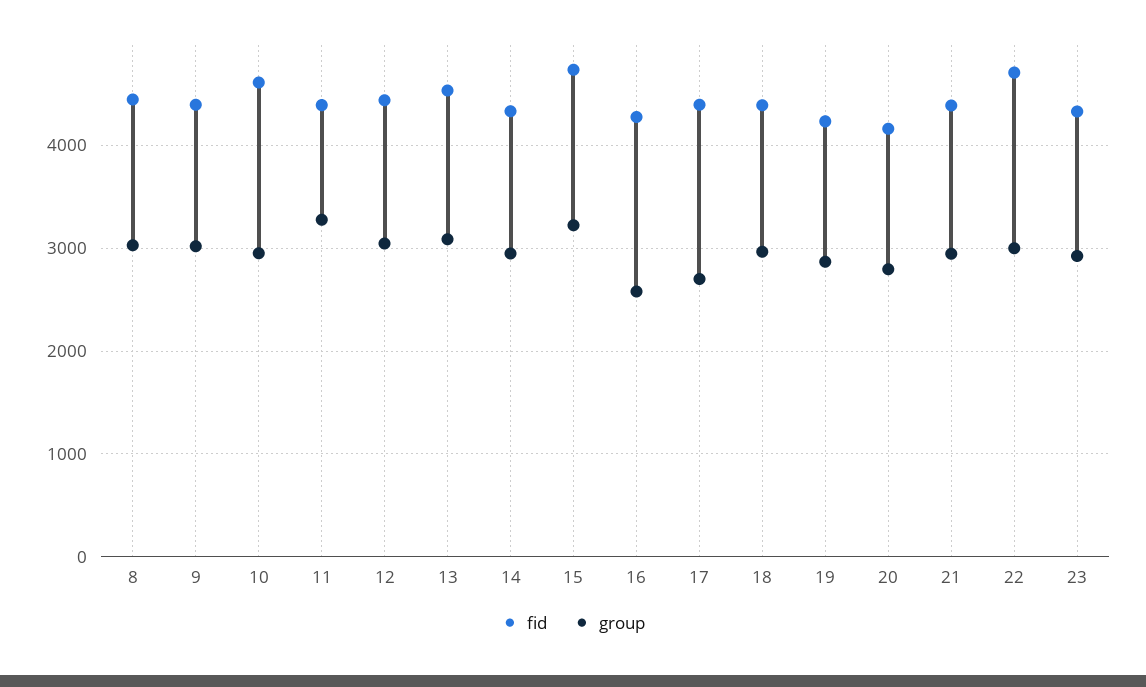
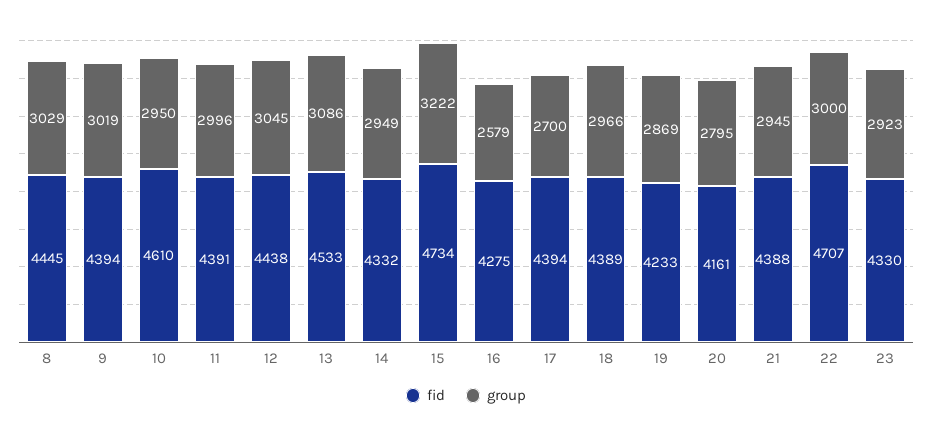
group, 11: 3300 -> 2996

